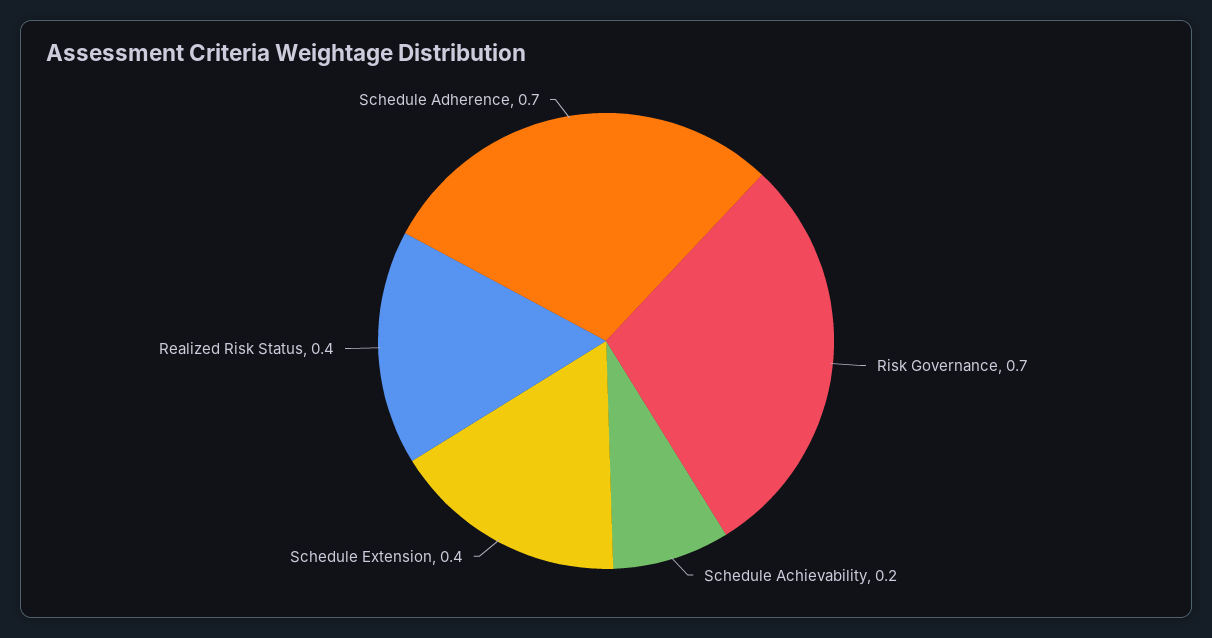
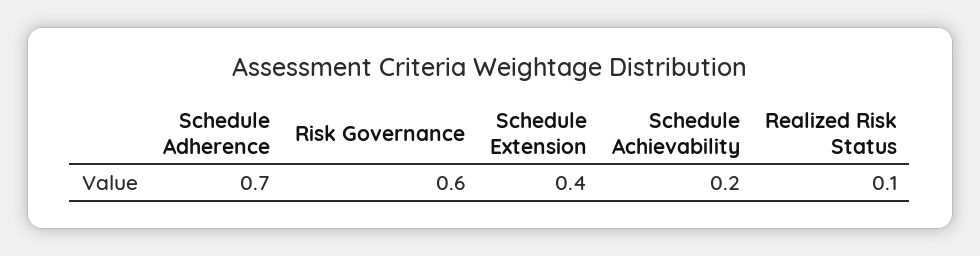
Risk Governance: 0.7 -> 0.6
Realized Risk Status: 0.4 -> 0.1

